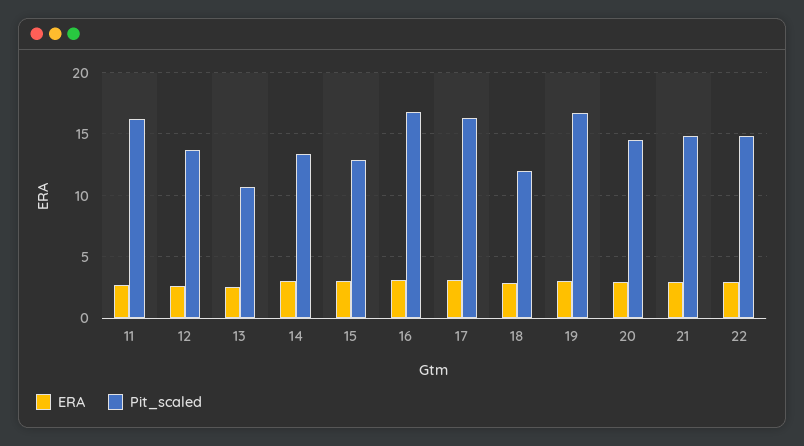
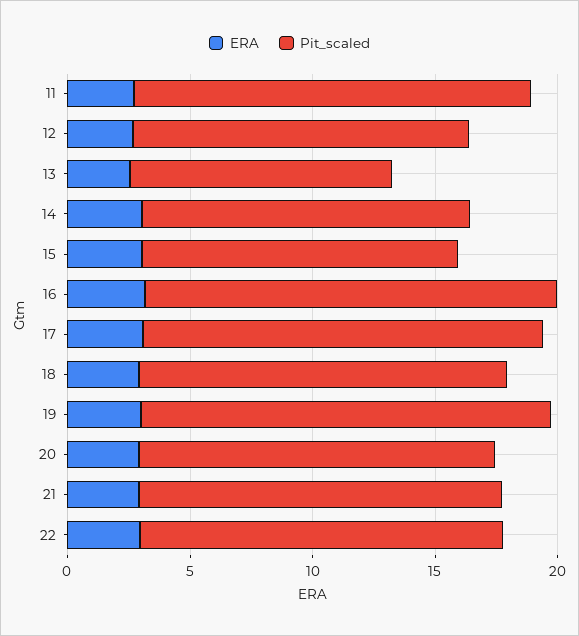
Pit_scaled, 18: 12 -> 15

